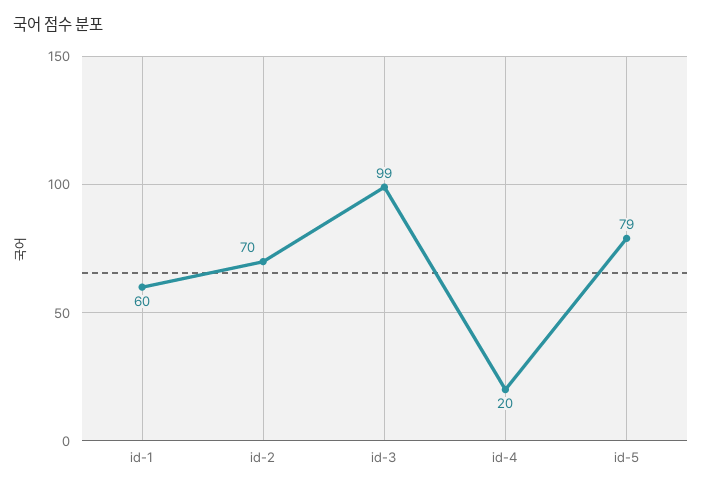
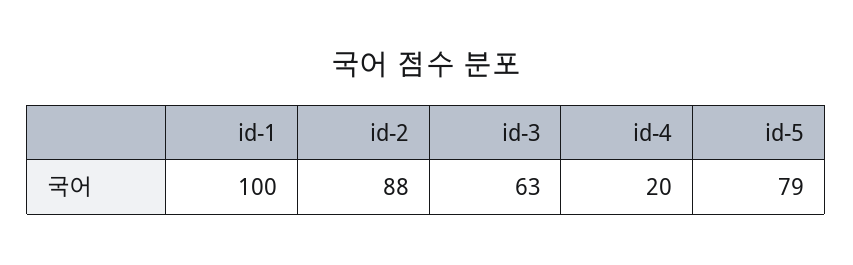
id-1: 60 -> 100
id-2: 70 -> 88
id-3: 99 -> 63

